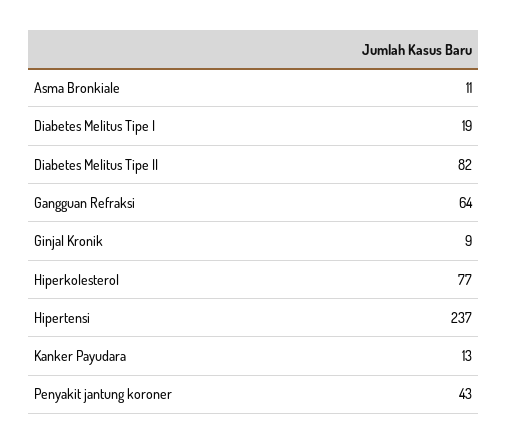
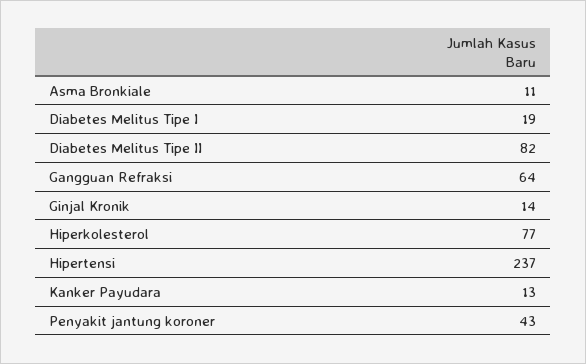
Ginjal Kronik: 9 -> 14

